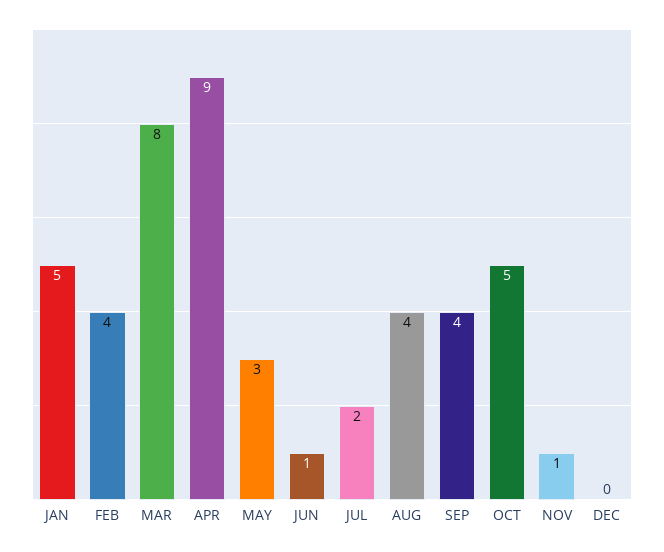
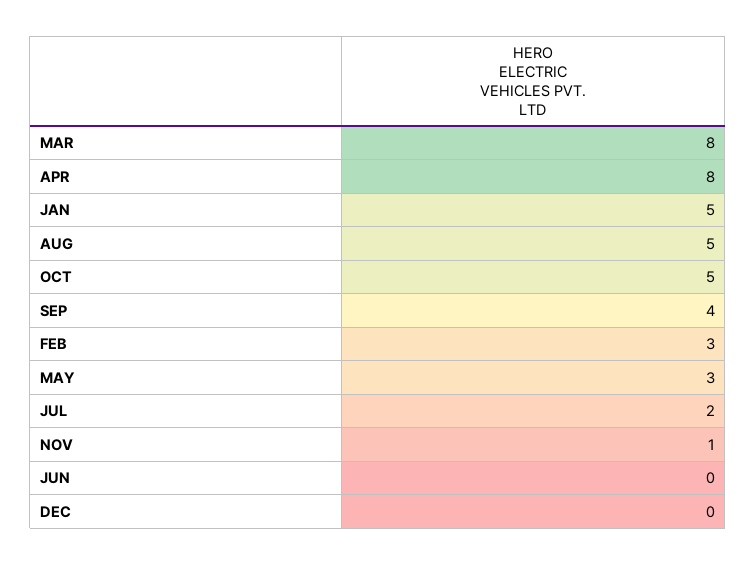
FEB: 4 -> 3
APR: 9 -> 8
JUN: 1 -> 0
AUG: 4 -> 5

